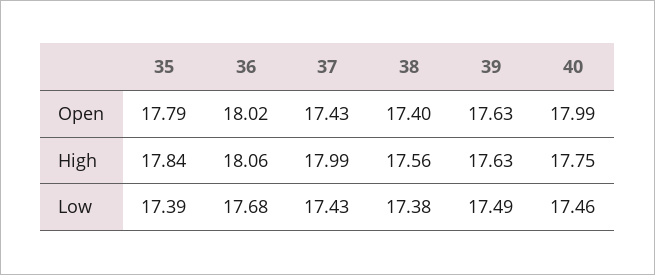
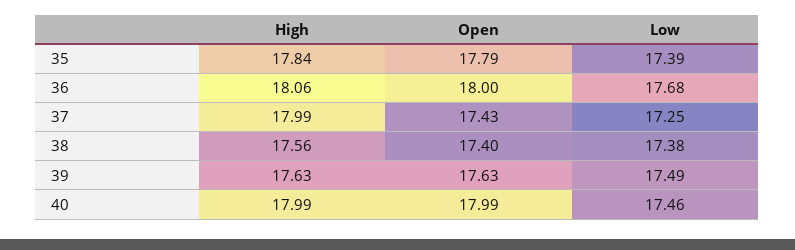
36, Open: 18.02 -> 18
40, High: 17.75 -> 17.99
37, Low: 17.43 -> 17.25

